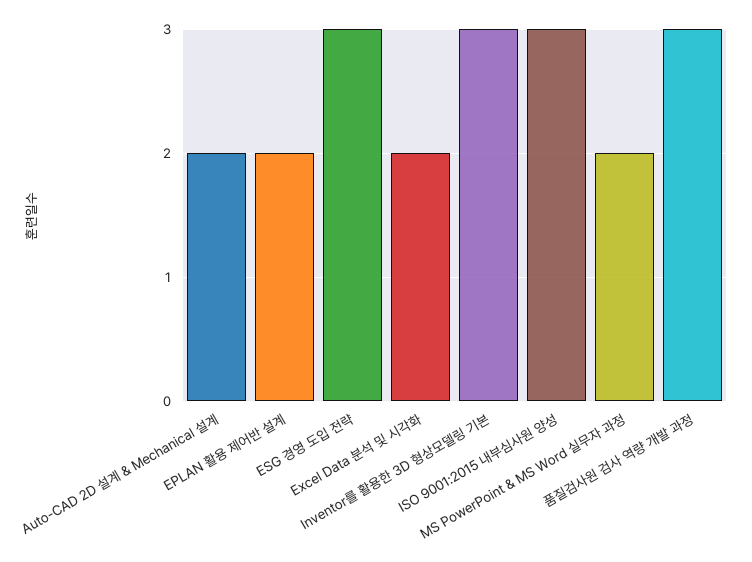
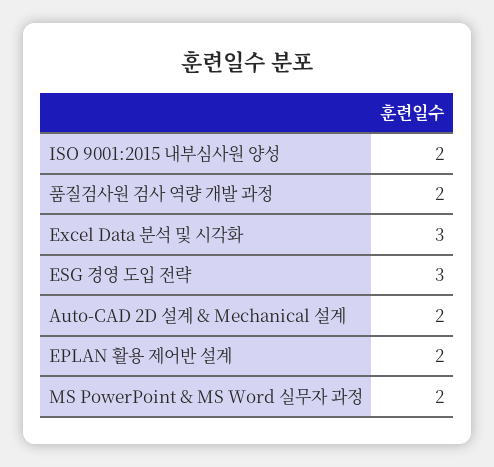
Excel Data 분석 및 시각화: 2 -> 3
Inventor를 활용한 3D 형상모델링 기본: 3 -> none
ISO 9001:2015 내부심사원 양성: 3 -> 2
품질검사원 검사 역량 개발 과정: 3 -> 2

